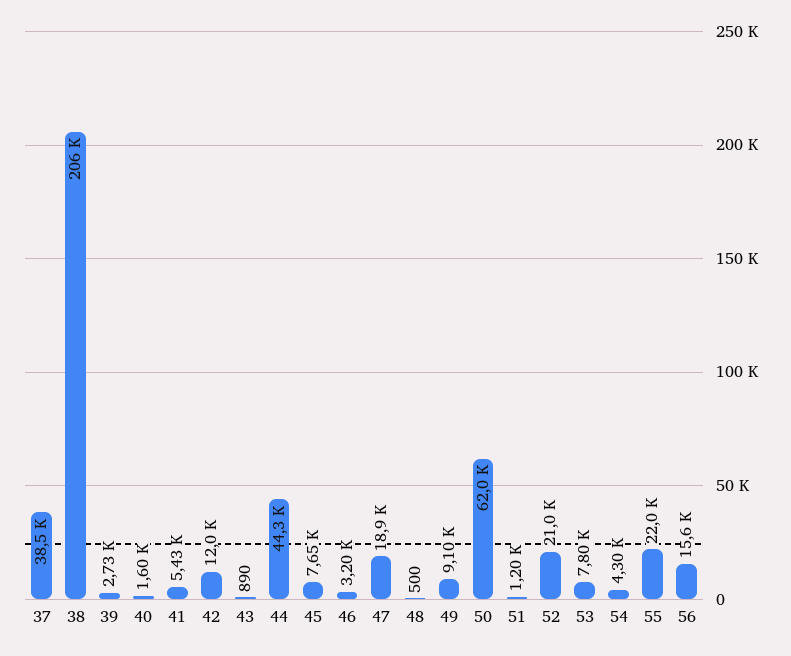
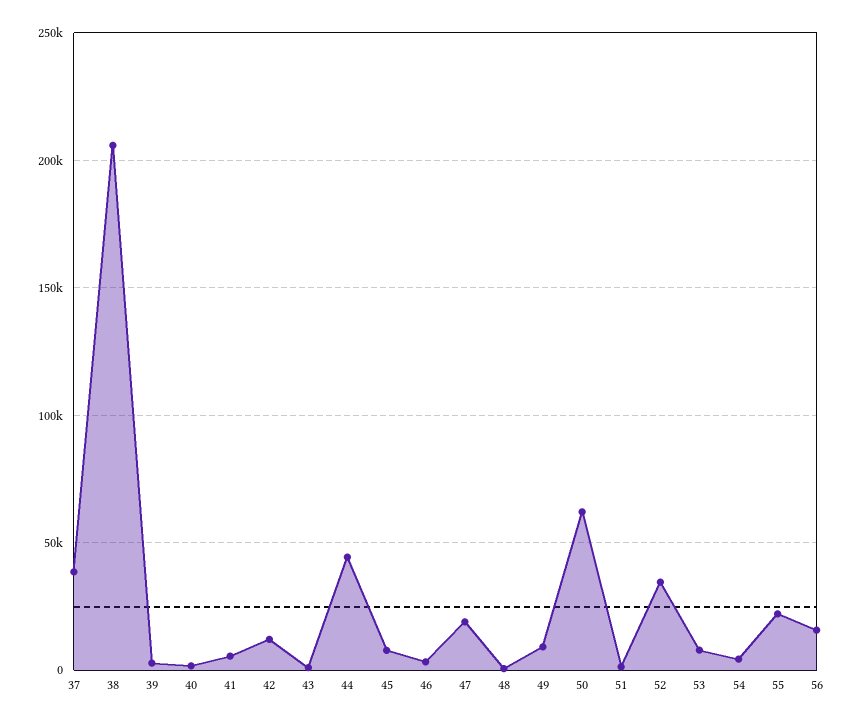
52: 21000 -> 35000

